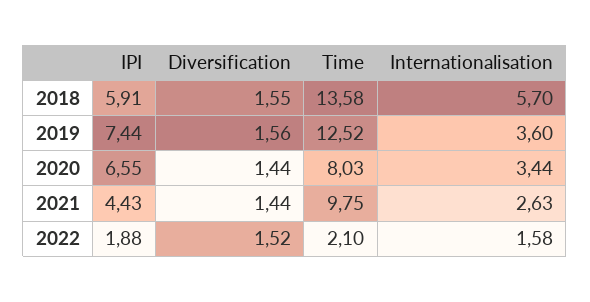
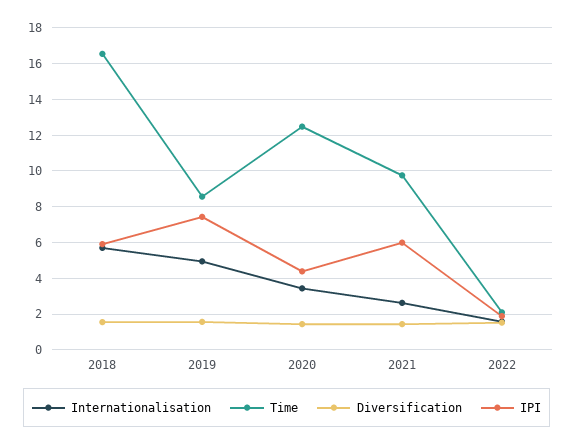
Time, 2018: 13.58 -> 16.5
Time, 2019: 12.52 -> 8.5
Internationalisation, 2019: 3.6 -> 5
IPI, 2020: 6.55 -> 4.5
Time, 2020: 8.03 -> 12.5
IPI, 2021: 4.43 -> 6

